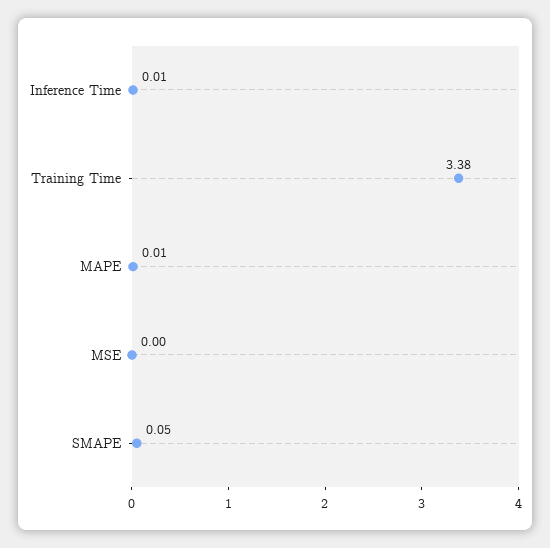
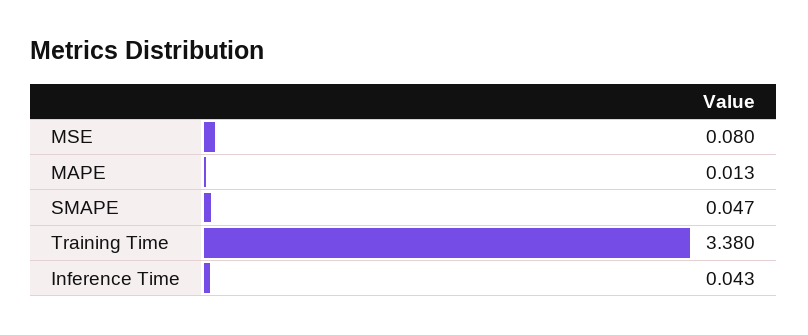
Inference Time: 0.01 -> 0.043
MSE: 0 -> 0.08

